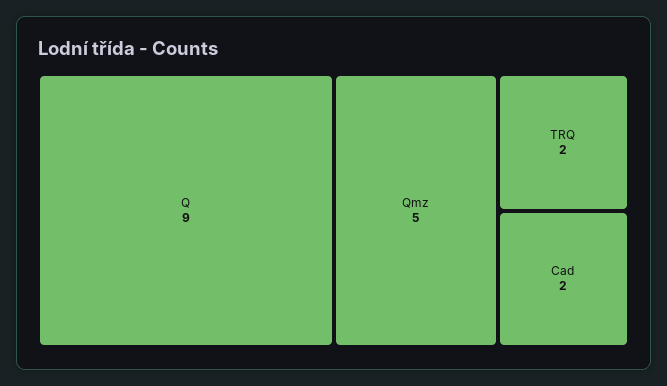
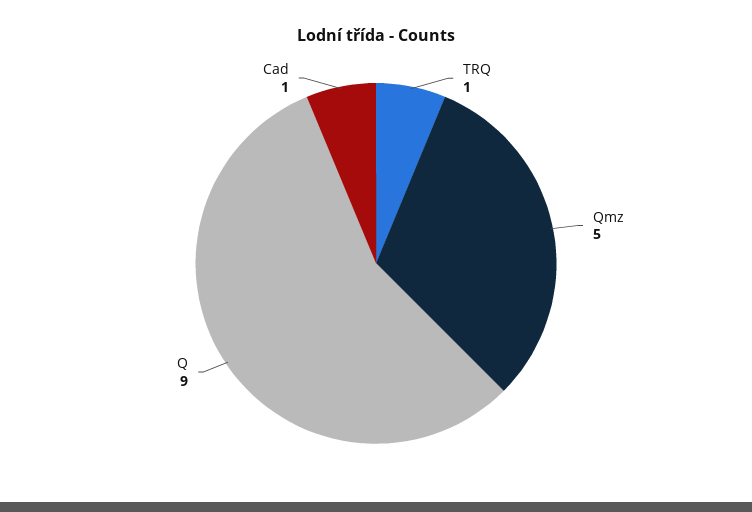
TRQ: 2 -> 1
Cad: 2 -> 1

